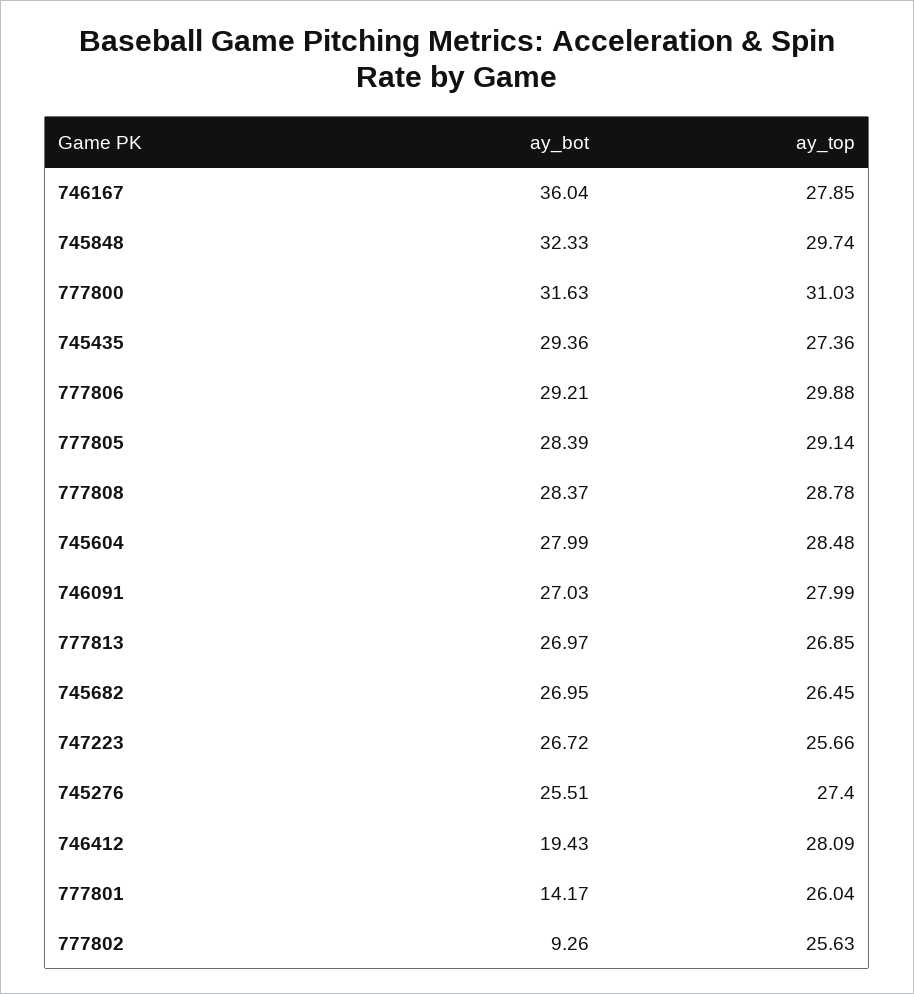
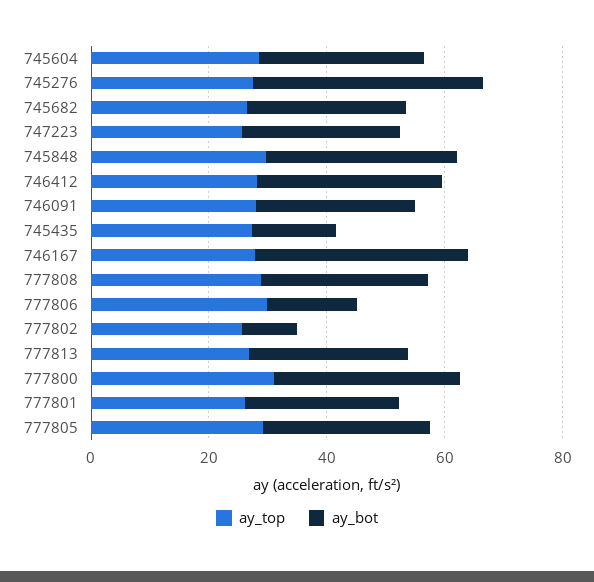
ay_bot, 745435: 29.36 -> 15
ay_bot, 777806: 29.21 -> 15
ay_bot, 745276: 25.51 -> 40
ay_bot, 746412: 19.43 -> 30
ay_bot, 777801: 14.17 -> 25

